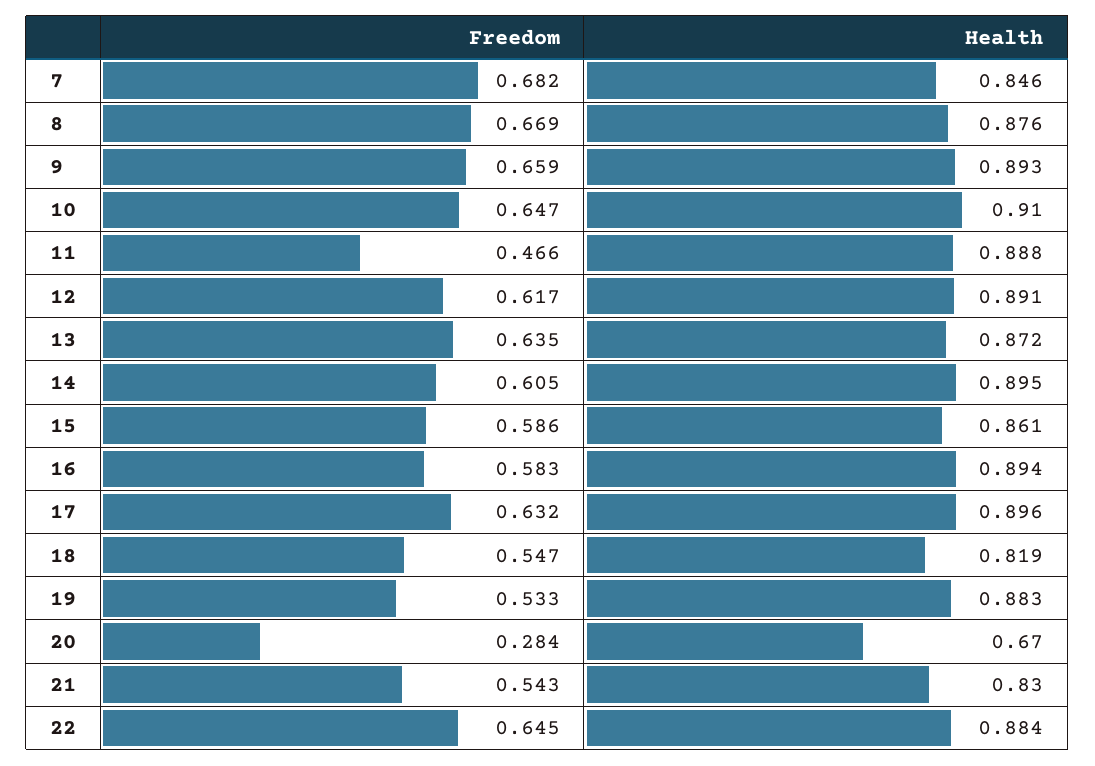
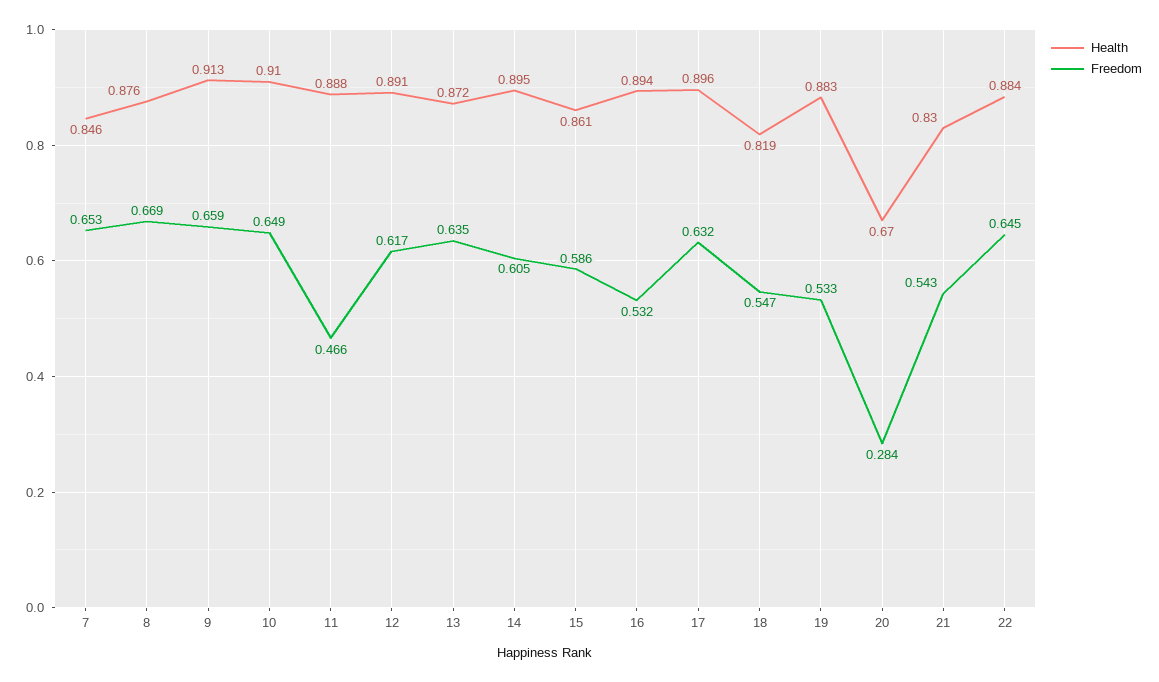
Freedom, 7: 0.682 -> 0.653
Health, 9: 0.893 -> 0.913
Freedom, 10: 0.647 -> 0.649
Freedom, 16: 0.583 -> 0.532

